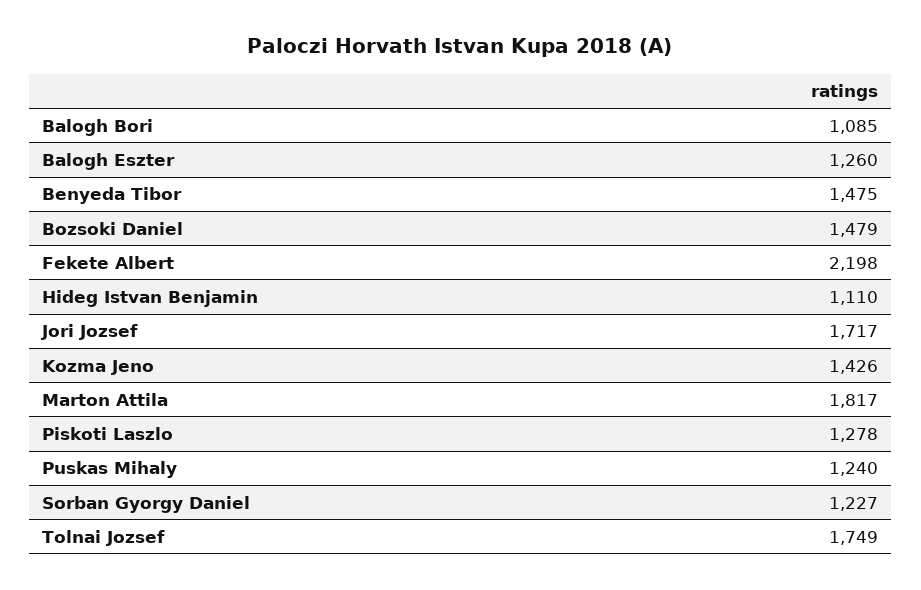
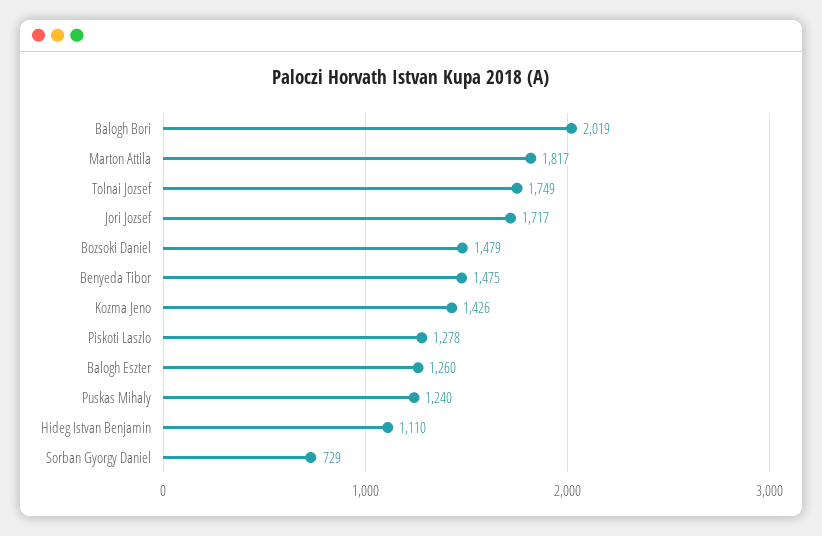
Balogh Bori: 1085 -> 2019
Fekete Albert: 2198 -> none
Sorban Gyorgy Daniel: 1227 -> 729

